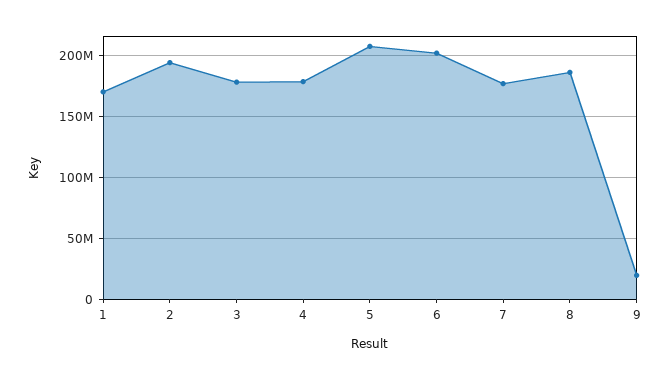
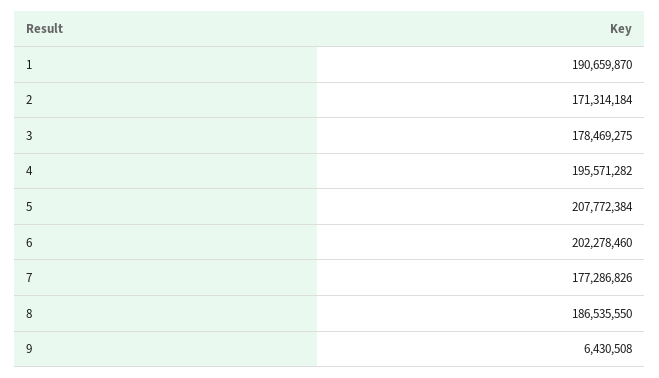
1: 170000000 -> 190659870
2: 195000000 -> 171314184
4: 180000000 -> 195571282
9: 20000000 -> 6430508

